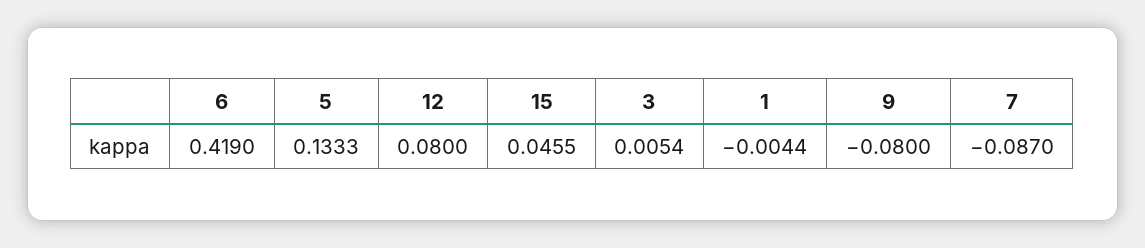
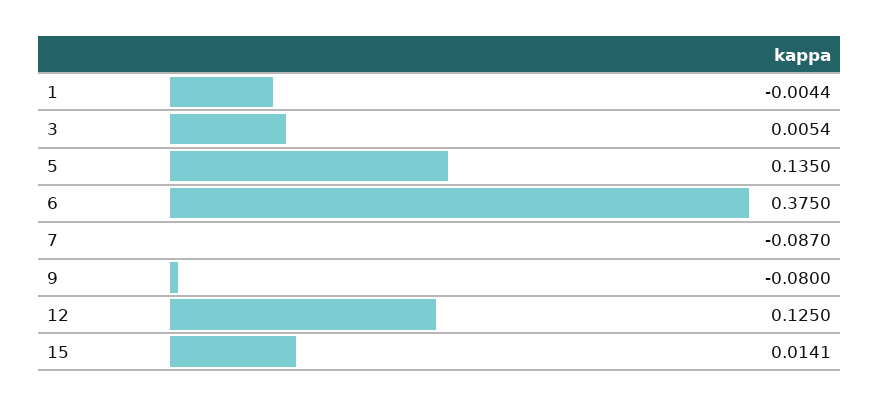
6: 0.419 -> 0.375
5: 0.1333 -> 0.135
12: 0.08 -> 0.125
15: 0.0455 -> 0.0141

